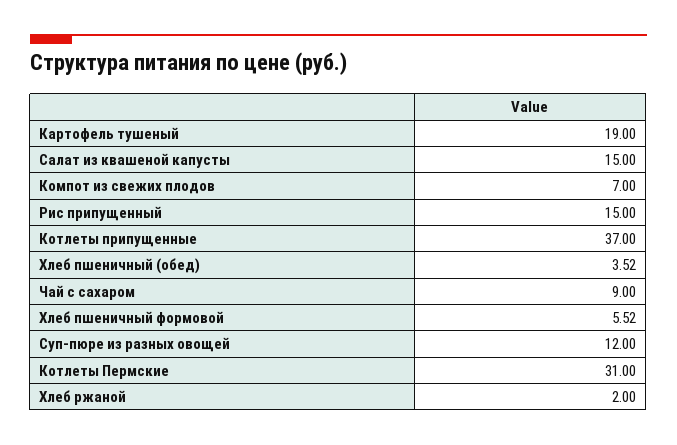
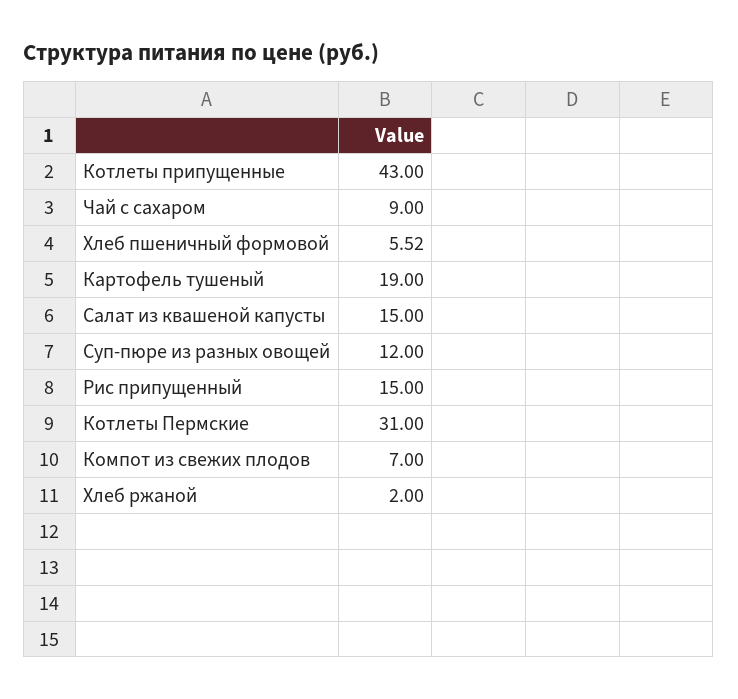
Котлеты припущенные: 37 -> 43
Хлеб пшеничный (обед): 3.52 -> none

